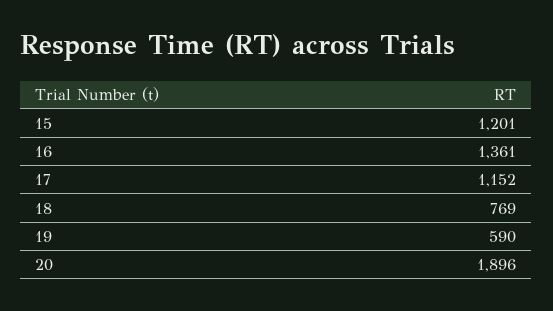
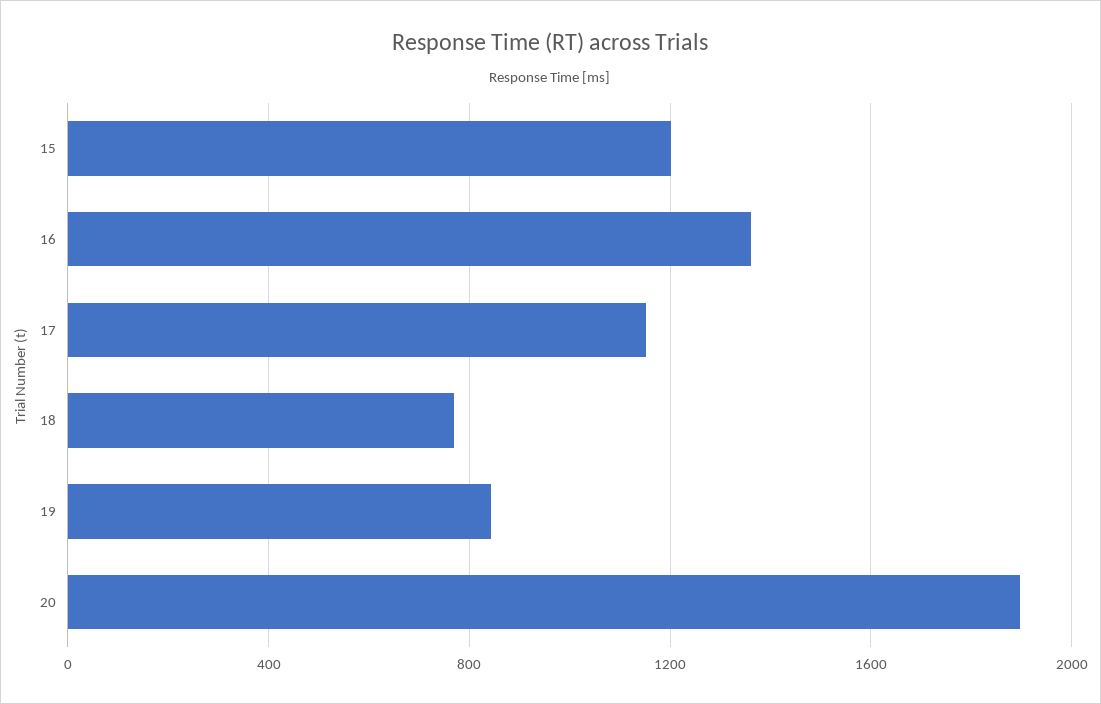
19: 590 -> 850

